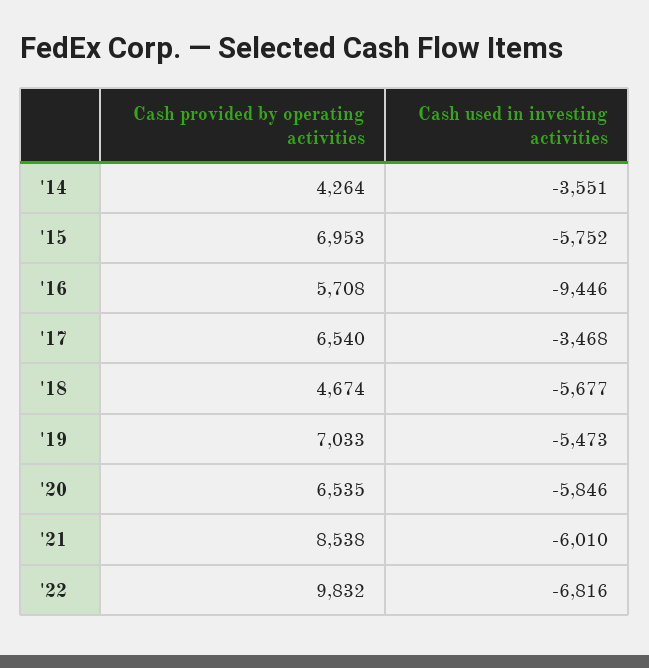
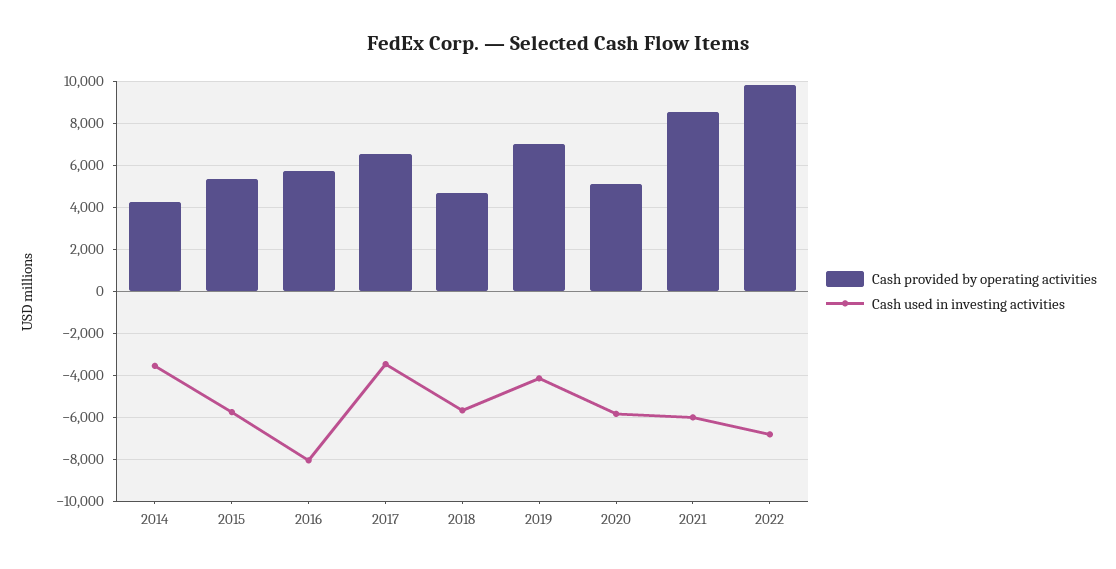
Cash provided by operating activities, '15: 6953 -> 5500
Cash used in investing activities, '16: -9446 -> -8000
Cash used in investing activities, '19: -5473 -> -4000
Cash provided by operating activities, '20: 6535 -> 5000

